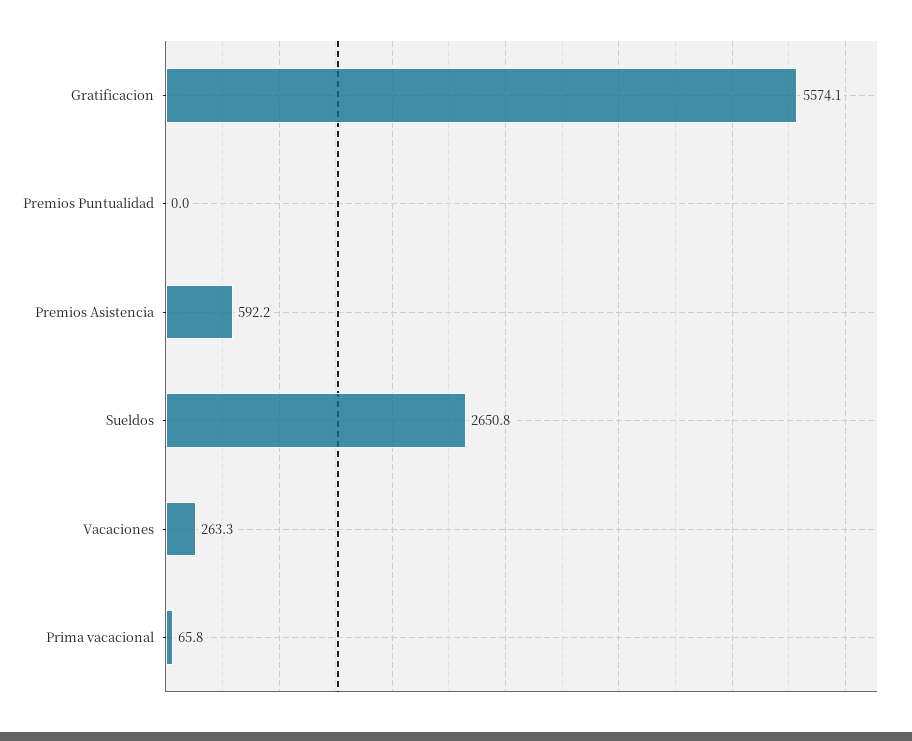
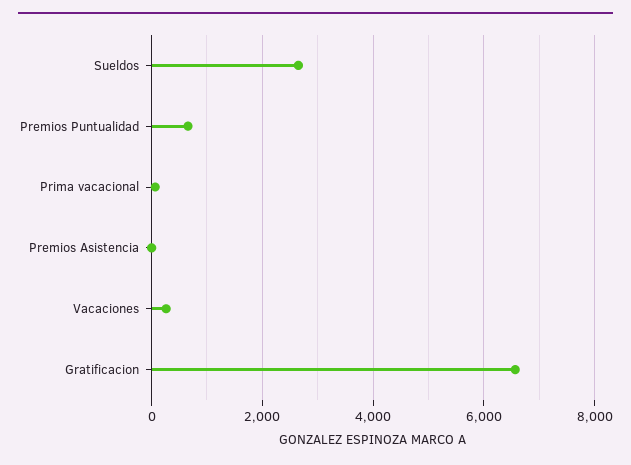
Gratificacion: 5574.1 -> 6600
Premios Puntualidad: 0 -> 600
Premios Asistencia: 592.2 -> 0

